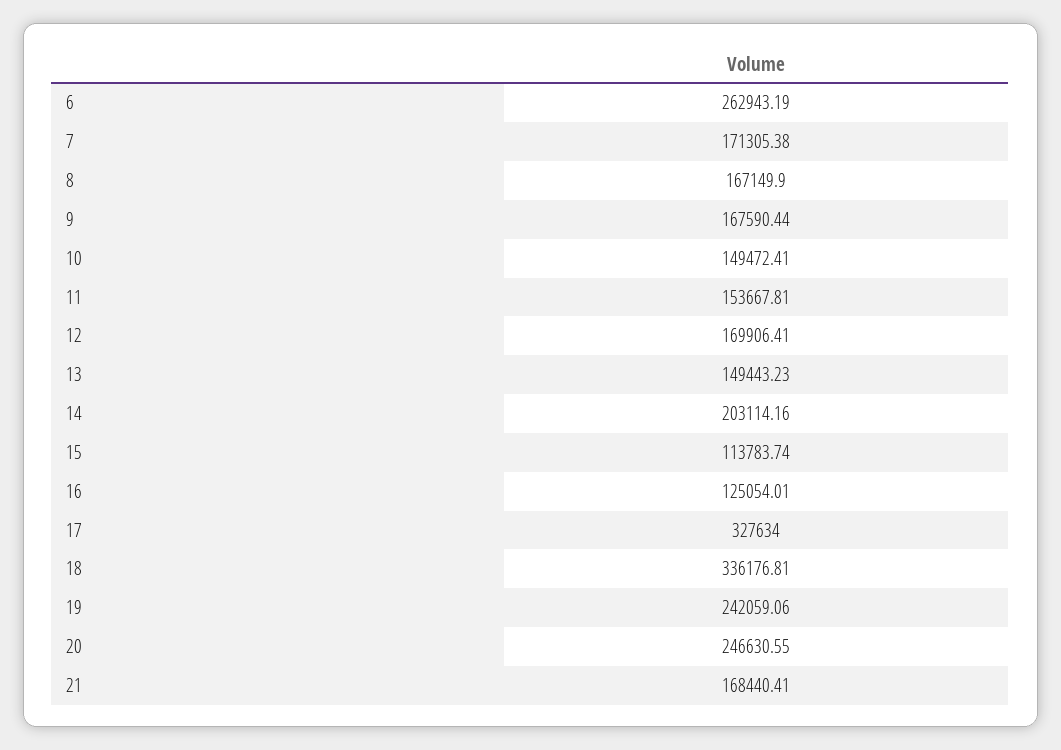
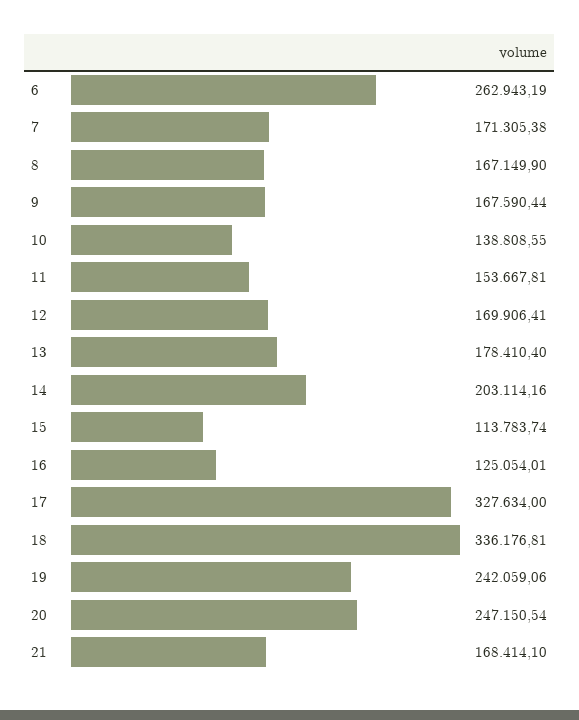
10: 149472.41 -> 138808.55
13: 149443.23 -> 178410.4
20: 246630.55 -> 247150.54
21: 168440.41 -> 168414.1

